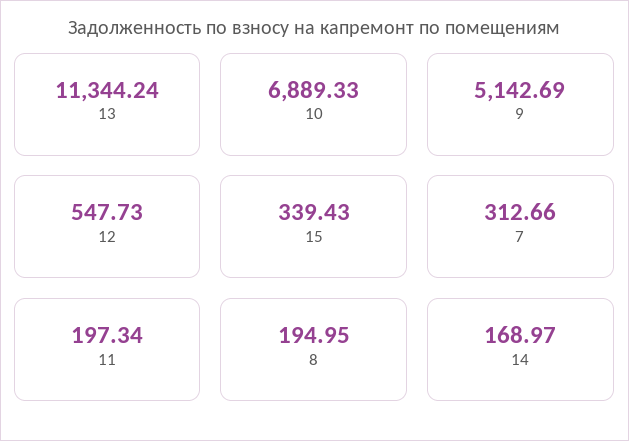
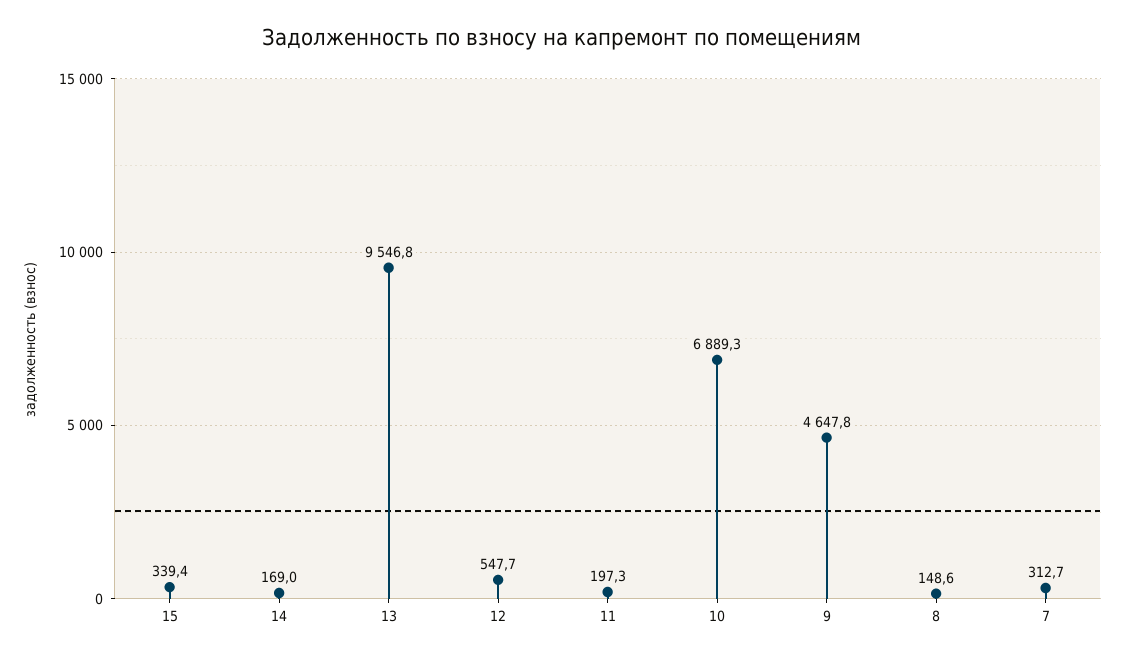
13: 11344.24 -> 9546.8
9: 5142.69 -> 4647.8
8: 194.95 -> 148.6

